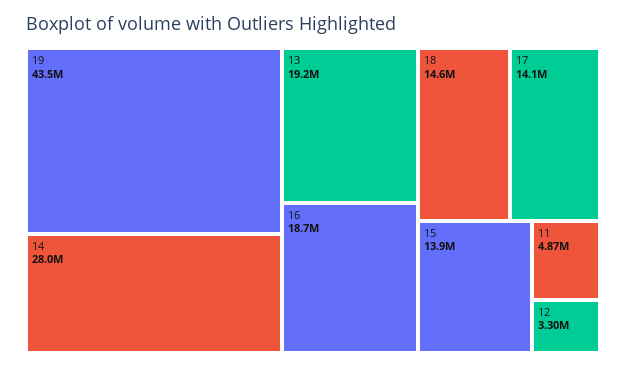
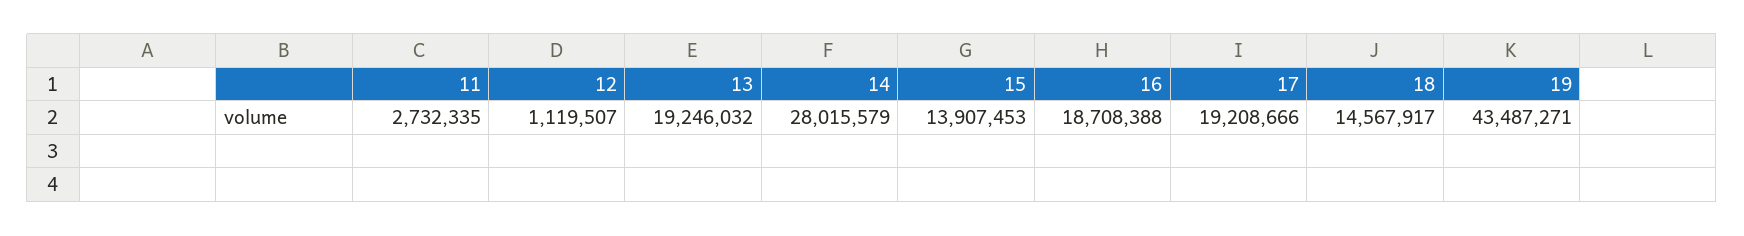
17: 14100000 -> 19208666
11: 4870000 -> 2732335
12: 3300000 -> 1119507

